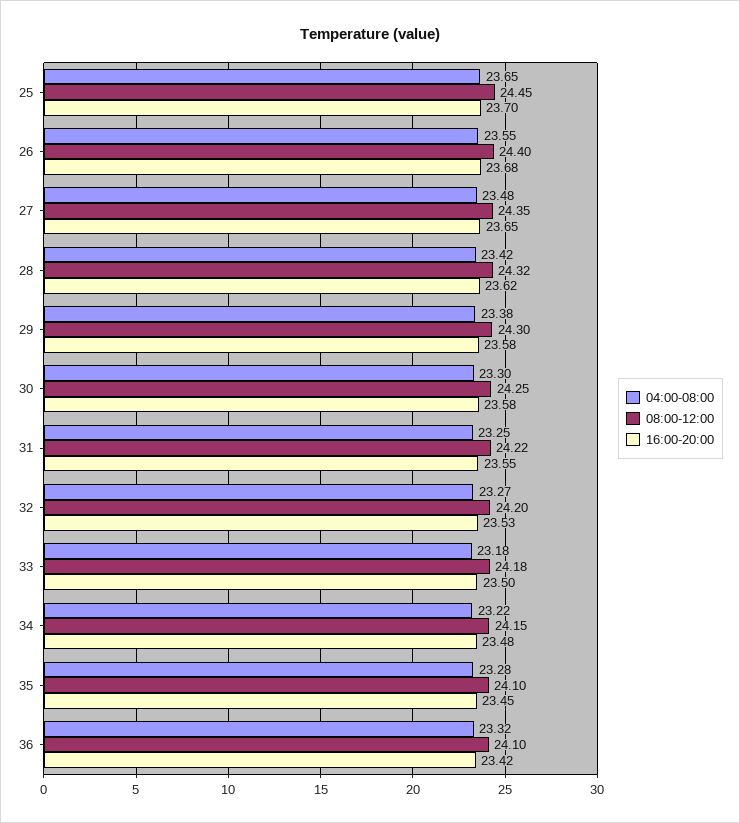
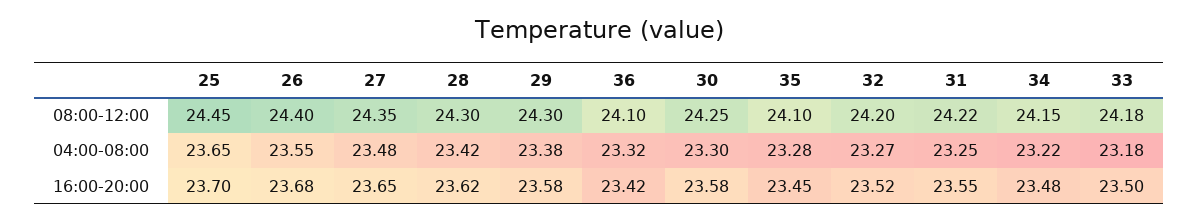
08:00-12:00, 28: 24.32 -> 24.3
16:00-20:00, 32: 23.53 -> 23.52

